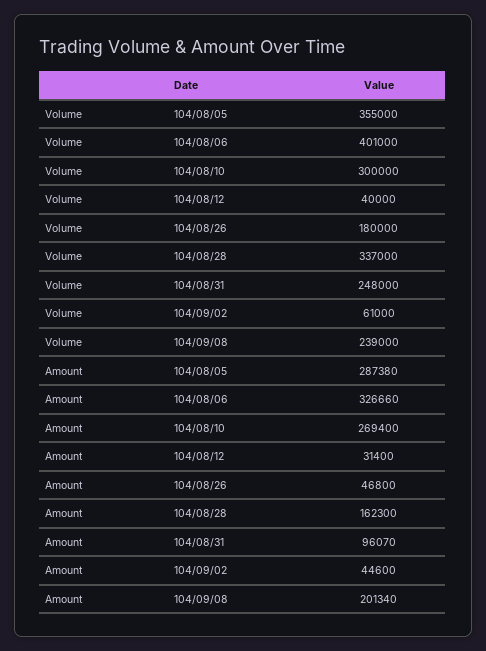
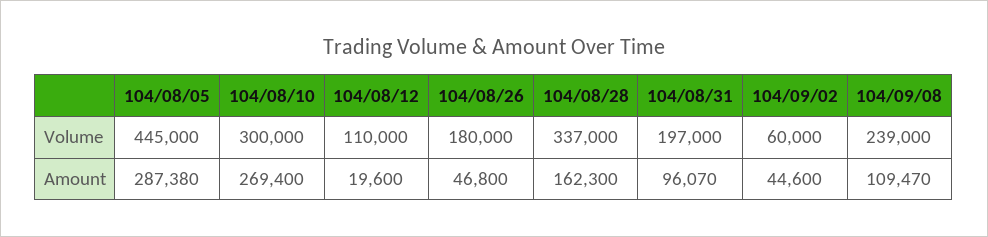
Volume, 104/08/05: 355000 -> 445000
Volume, 104/08/06: 401000 -> none
Volume, 104/08/12: 40000 -> 110000
Volume, 104/08/31: 248000 -> 197000
Volume, 104/09/02: 61000 -> 60000
Amount, 104/08/06: 326660 -> none
Amount, 104/08/12: 31400 -> 19600
Amount, 104/09/08: 201340 -> 109470

